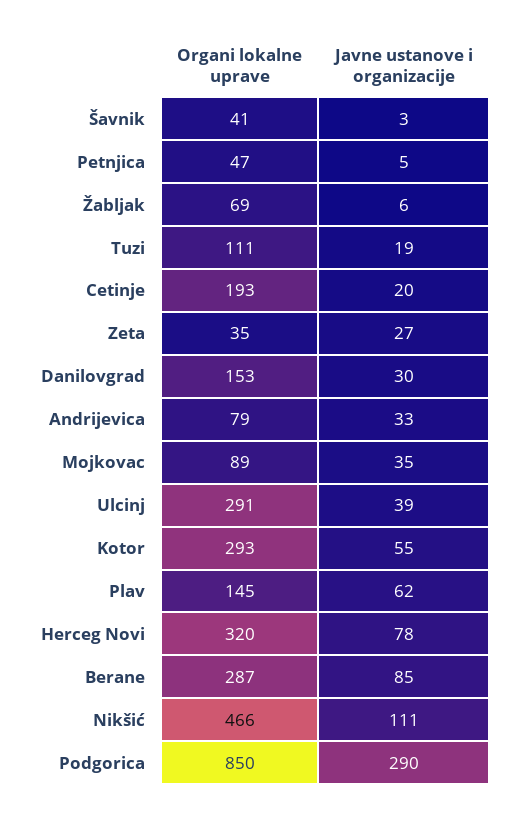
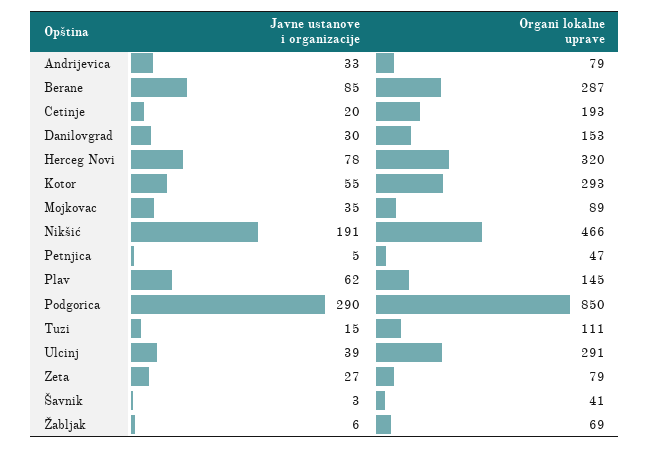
Javne ustanove i organizacije, Tuzi: 19 -> 15
Organi lokalne uprave, Zeta: 35 -> 79
Javne ustanove i organizacije, Nikšić: 111 -> 191

